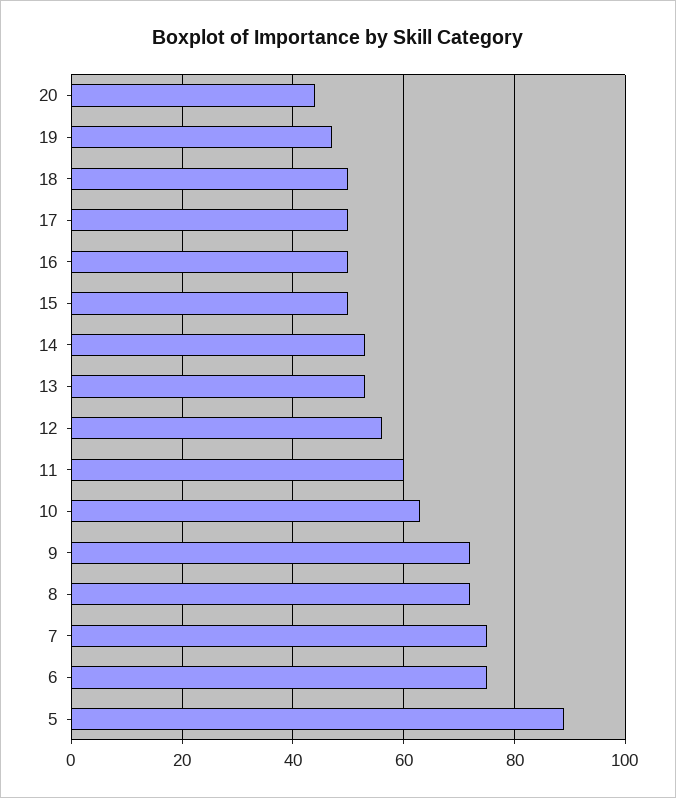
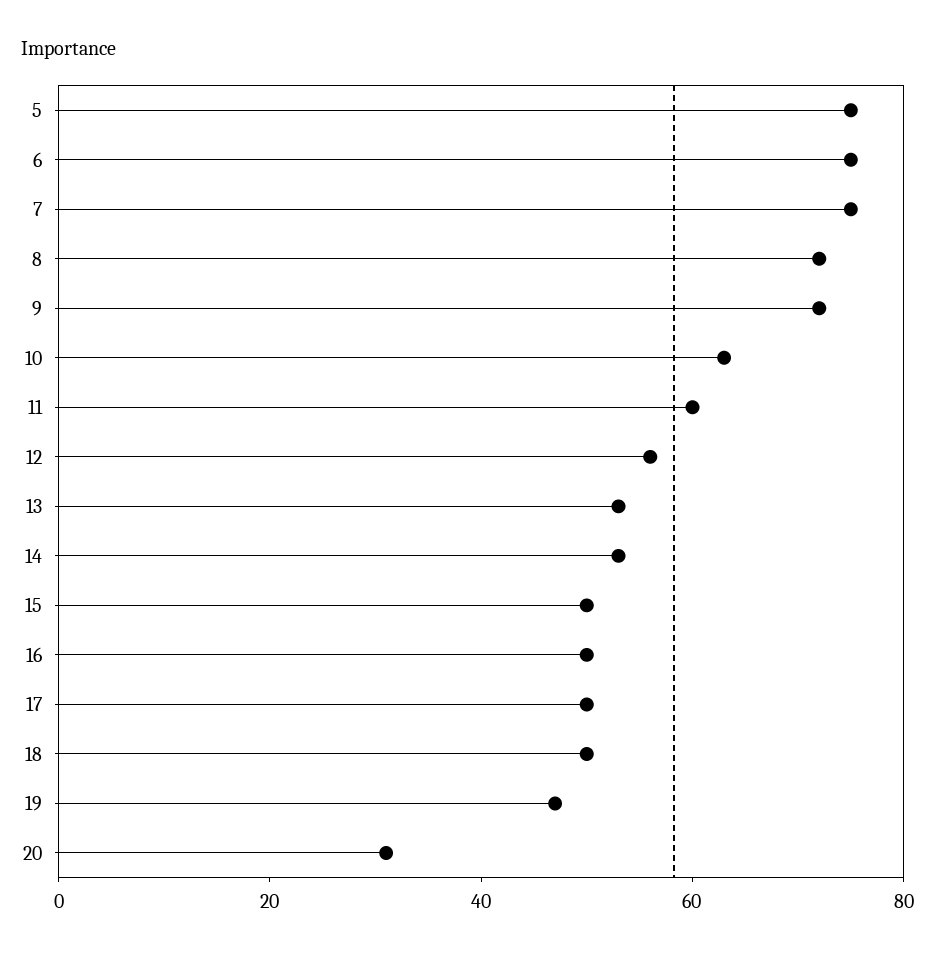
20: 45 -> 30
5: 90 -> 75

